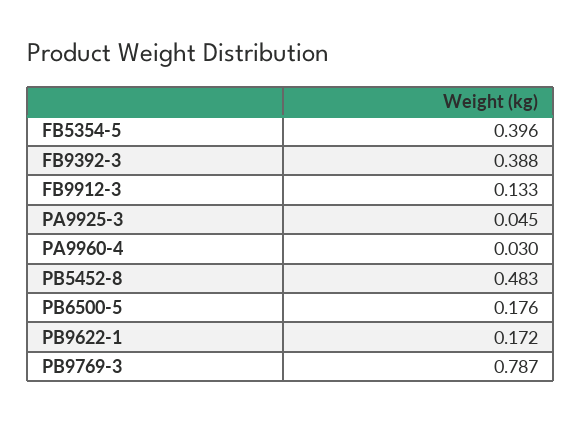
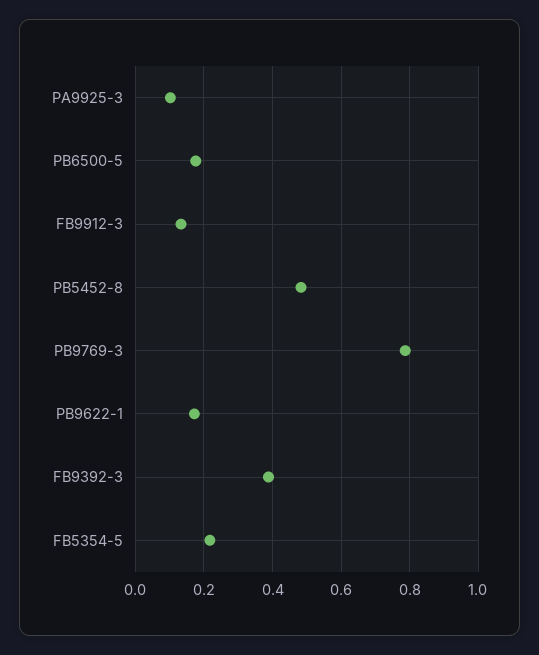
FB5354-5: 0.396 -> 0.22
PA9925-3: 0.045 -> 0.1
PA9960-4: 0.03 -> none

